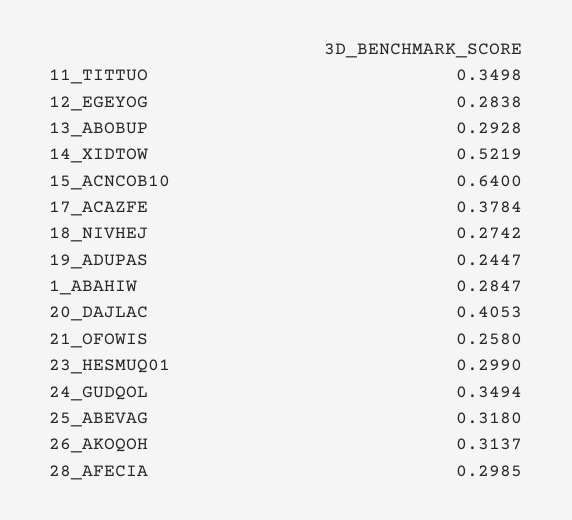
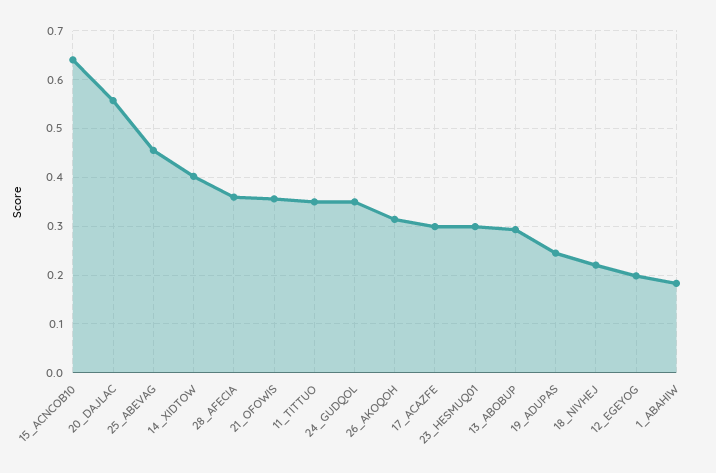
12_EGEYOG: 0.2838 -> 0.2
14_XIDTOW: 0.5219 -> 0.4
17_ACAZFE: 0.3784 -> 0.3
18_NIVHEJ: 0.2742 -> 0.22
1_ABAHIW: 0.2847 -> 0.18
20_DAJLAC: 0.4053 -> 0.56
21_OFOWIS: 0.258 -> 0.36
25_ABEVAG: 0.318 -> 0.46
28_AFECIA: 0.2985 -> 0.36

